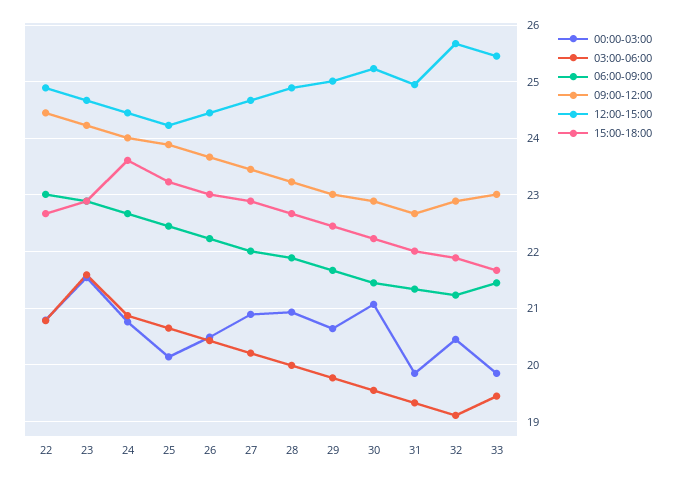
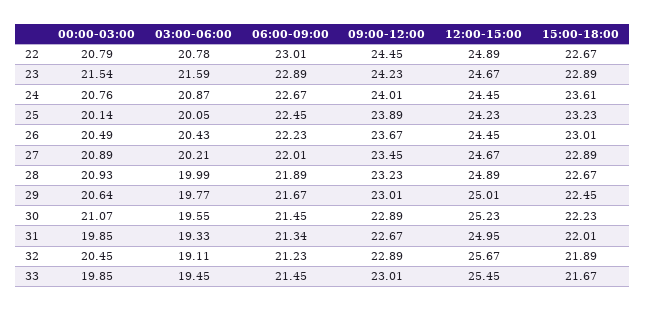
03:00-06:00, 25: 20.6 -> 20.05

